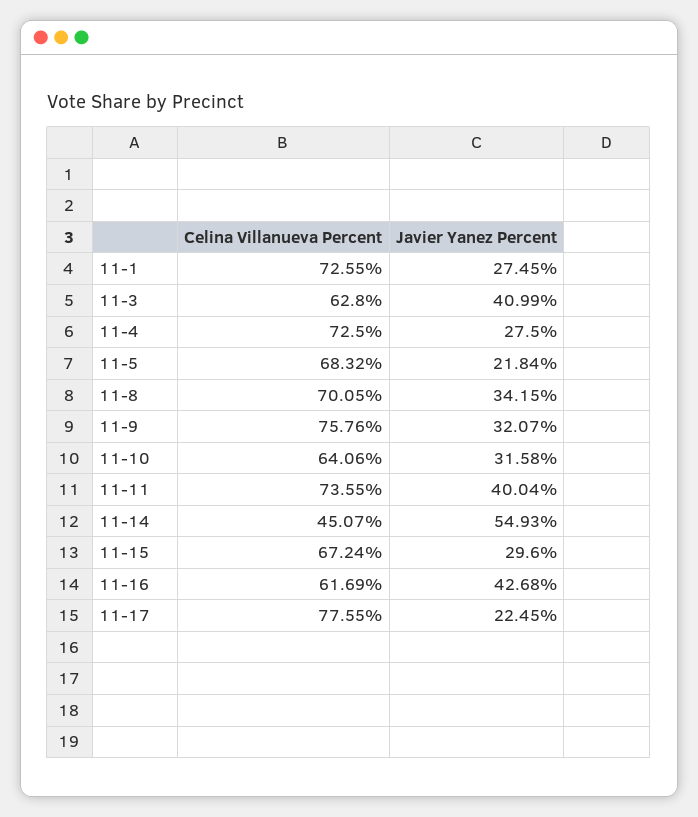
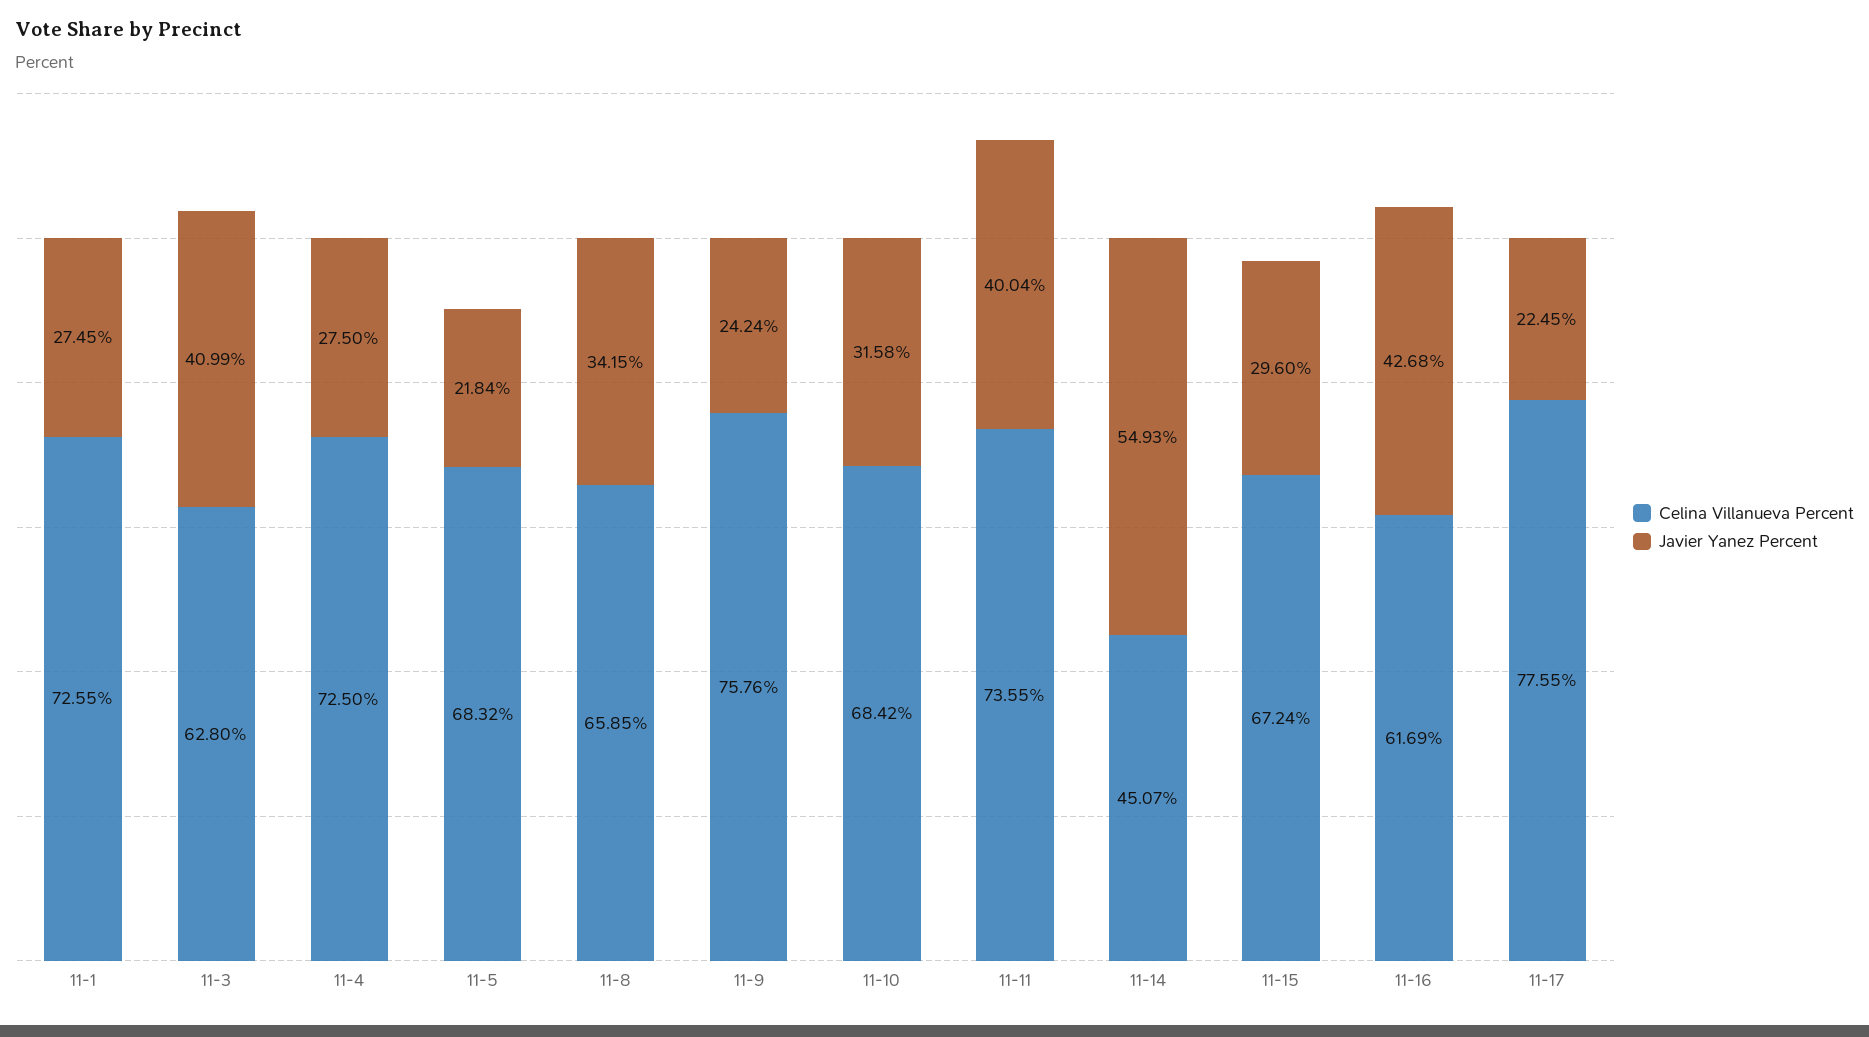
Celina Villanueva Percent, 11-8: 70.05 -> 65.85
Javier Yanez Percent, 11-9: 32.07 -> 24.24
Celina Villanueva Percent, 11-10: 64.06 -> 68.42

